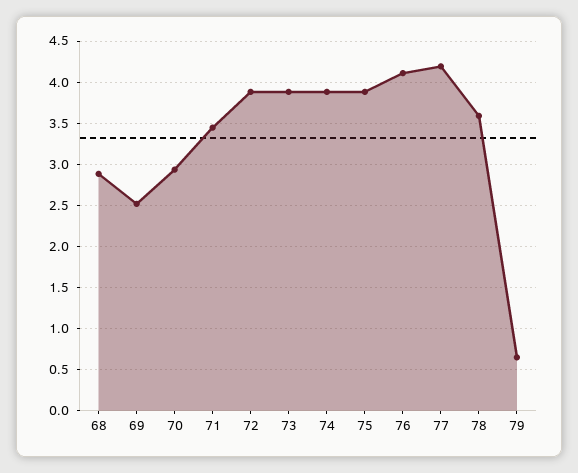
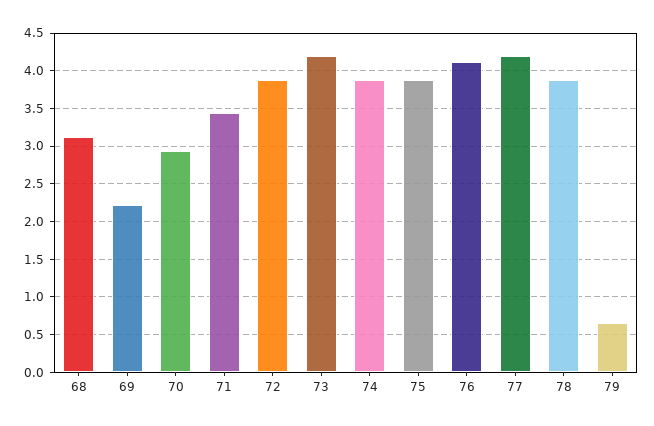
68: 2.9 -> 3.1
69: 2.5 -> 2.2
73: 3.9 -> 4.2
78: 3.6 -> 3.9

